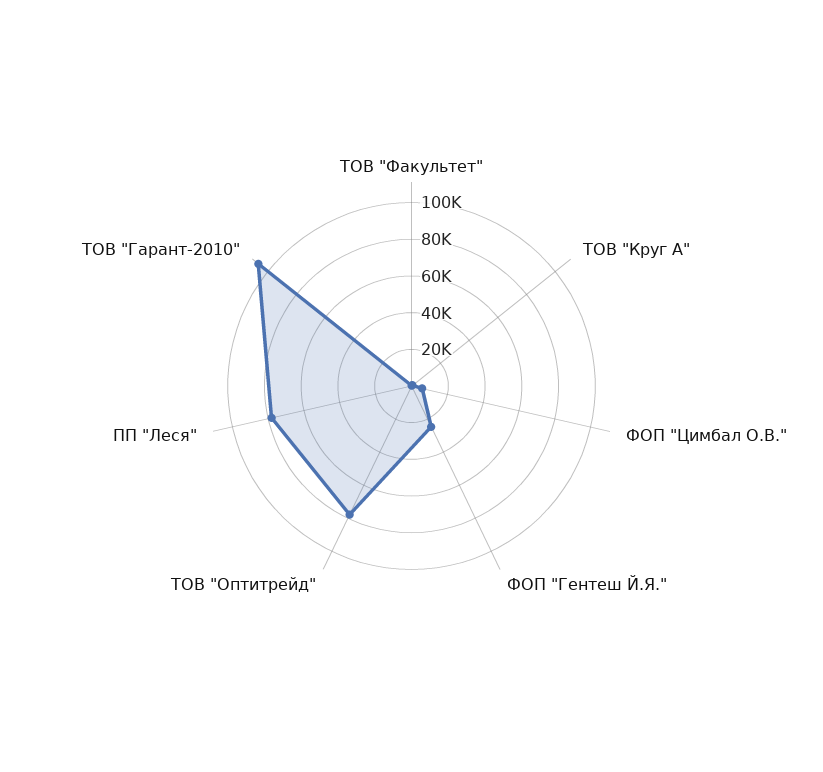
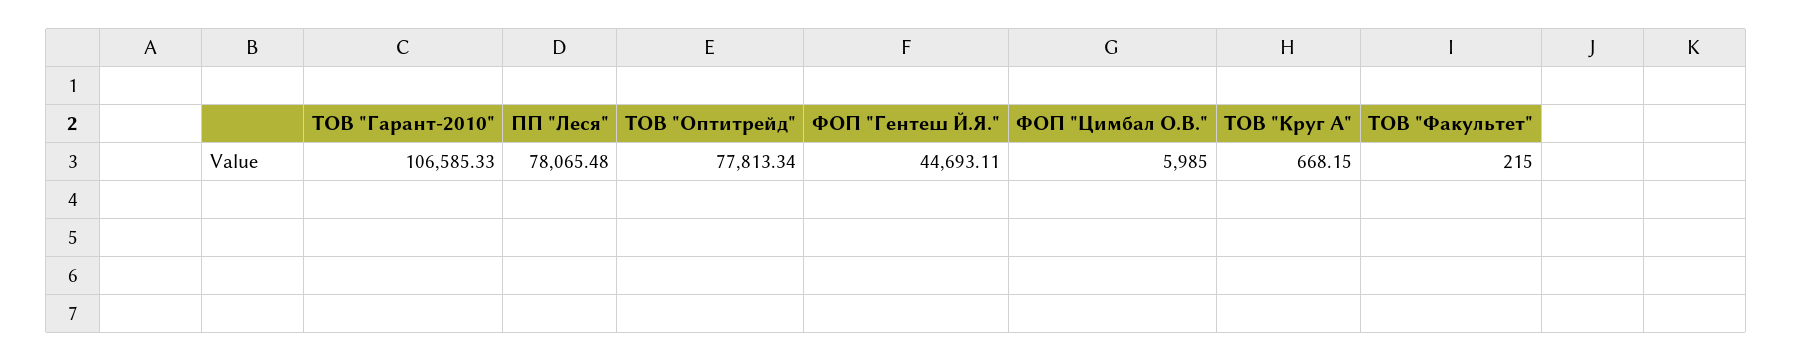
ФОП "Гентеш Й.Я.": 25000 -> 44693.11

